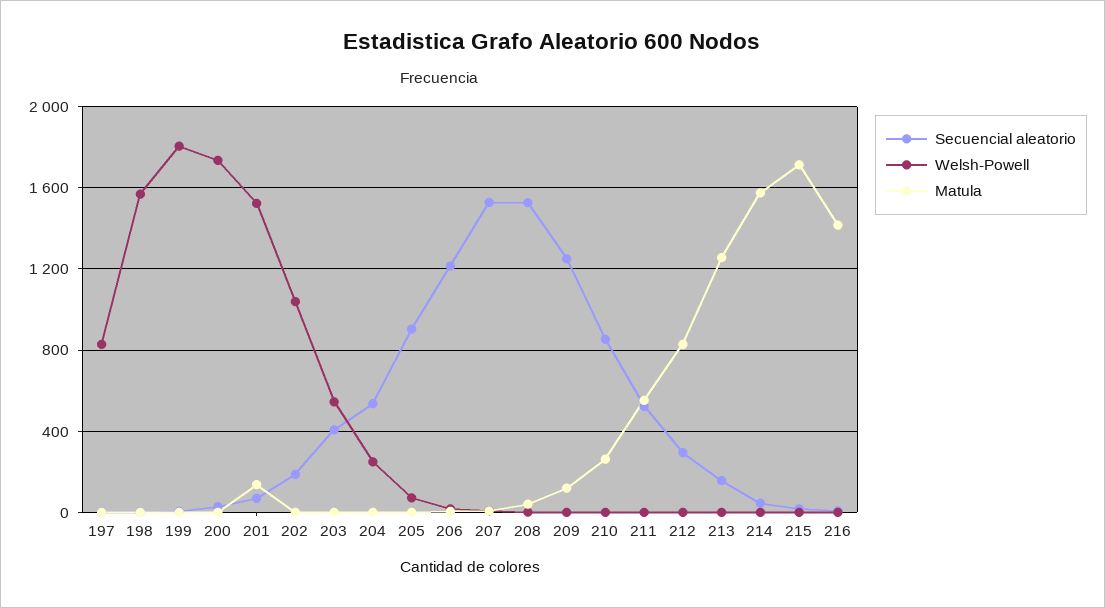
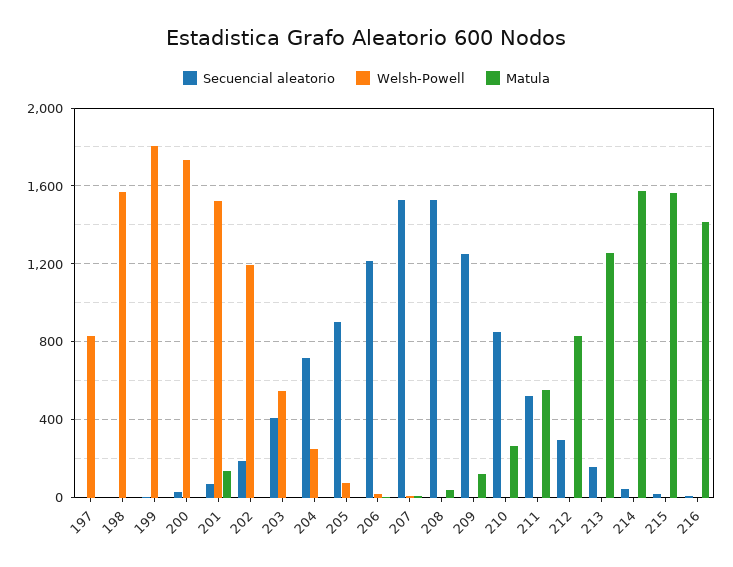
Welsh-Powell, 202: 1050 -> 1200
Secuencial aleatorio, 204: 550 -> 700
Matula, 215: 1700 -> 1550

